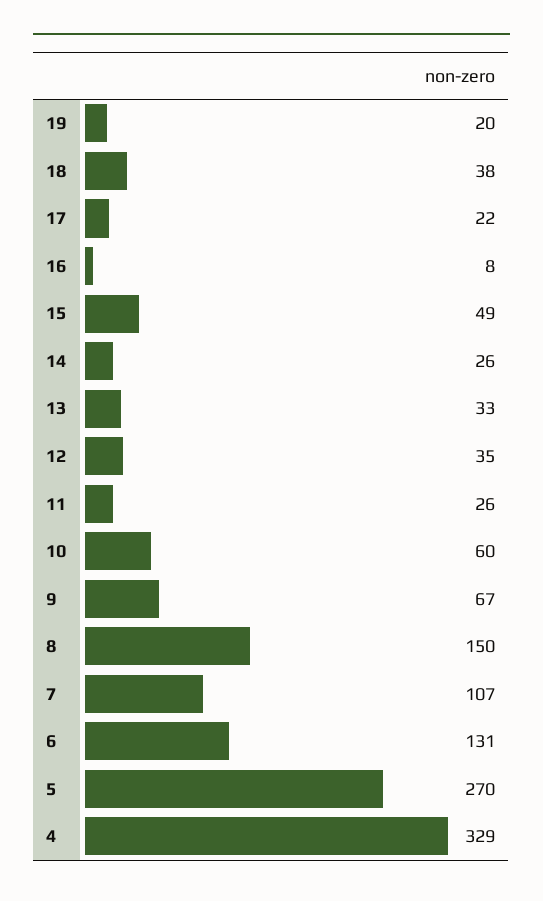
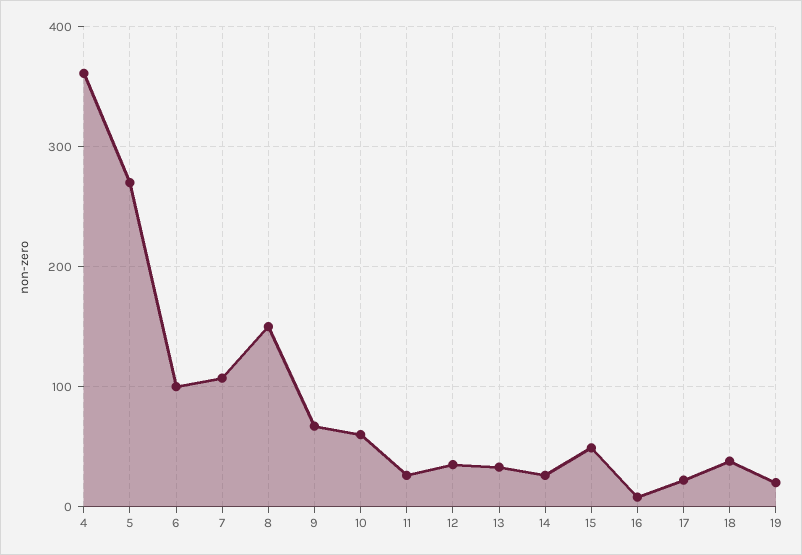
6: 131 -> 100
4: 329 -> 360

